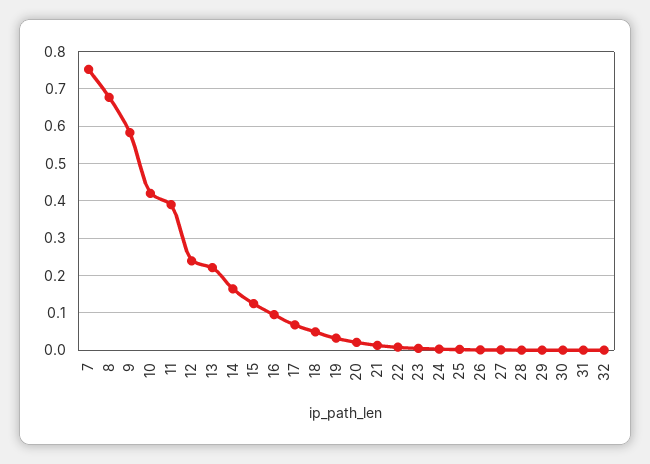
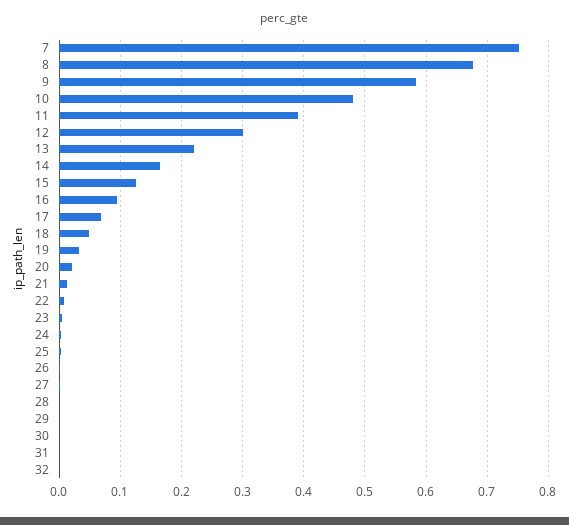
10: 0.42 -> 0.48
12: 0.24 -> 0.3

